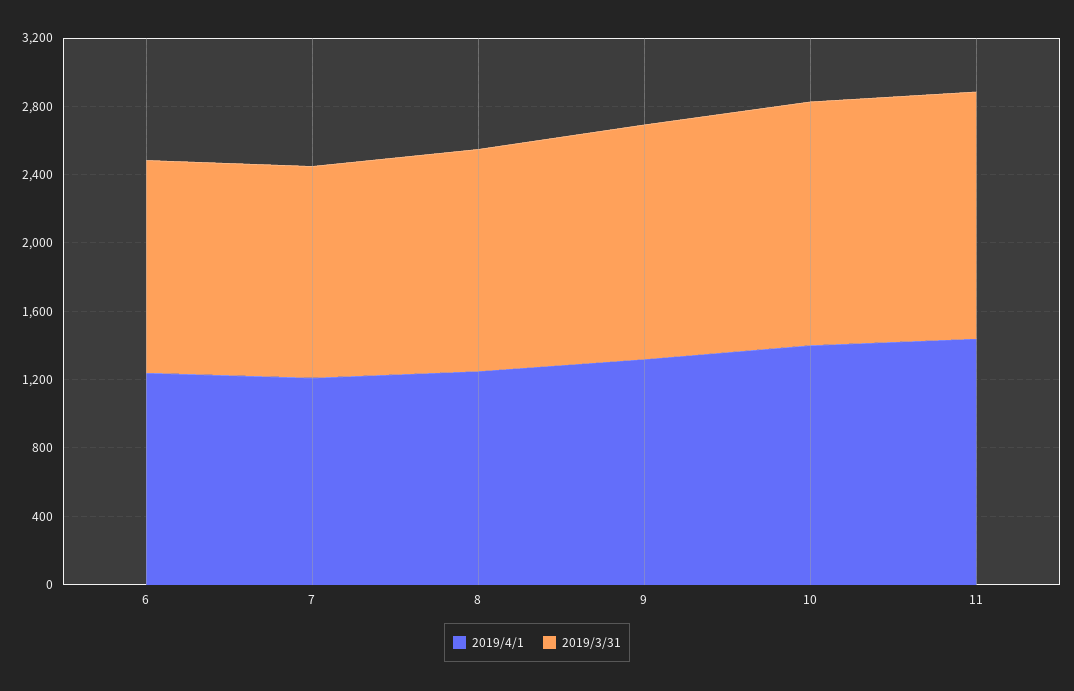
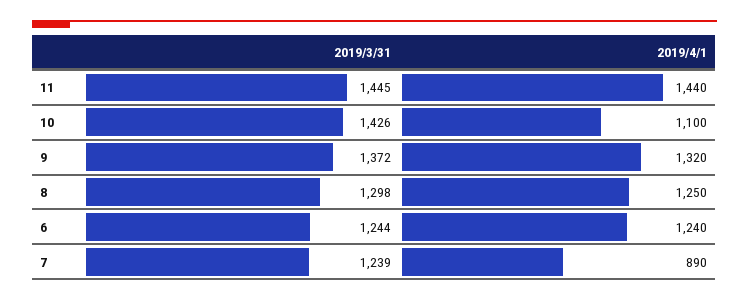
2019/4/1, 7: 1200 -> 890
2019/4/1, 10: 1400 -> 1100

